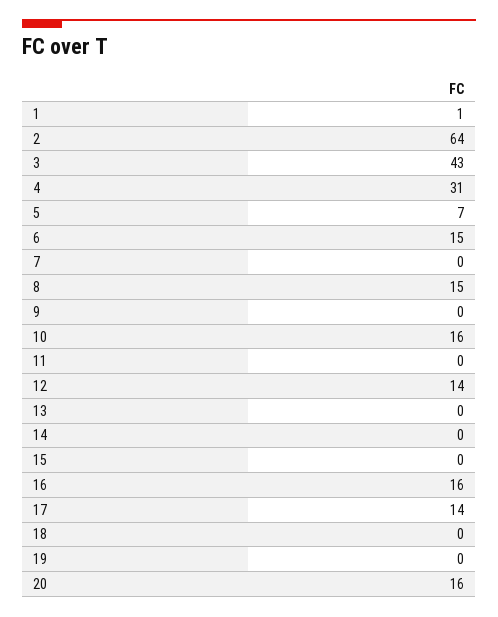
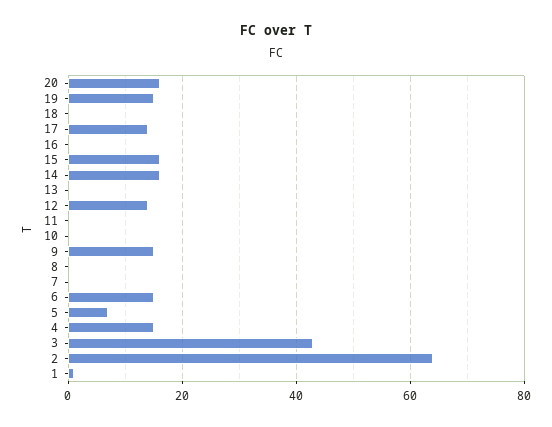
4: 31 -> 15
8: 15 -> 0
9: 0 -> 15
10: 16 -> 0
14: 0 -> 15
15: 0 -> 15
16: 16 -> 0
19: 0 -> 15

